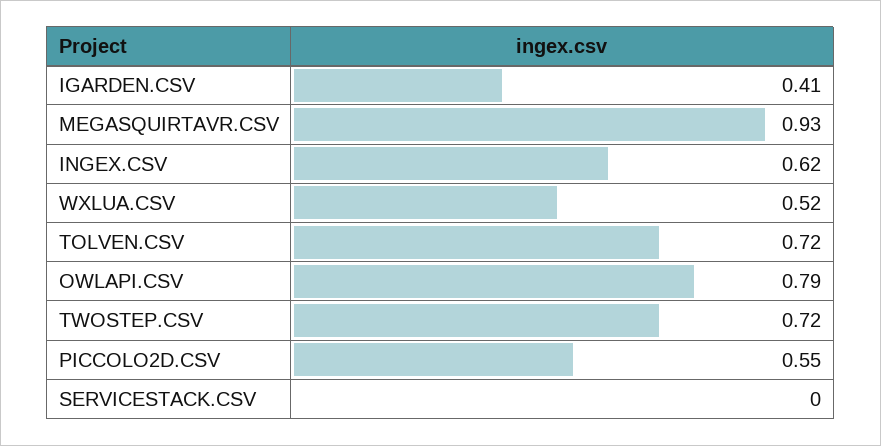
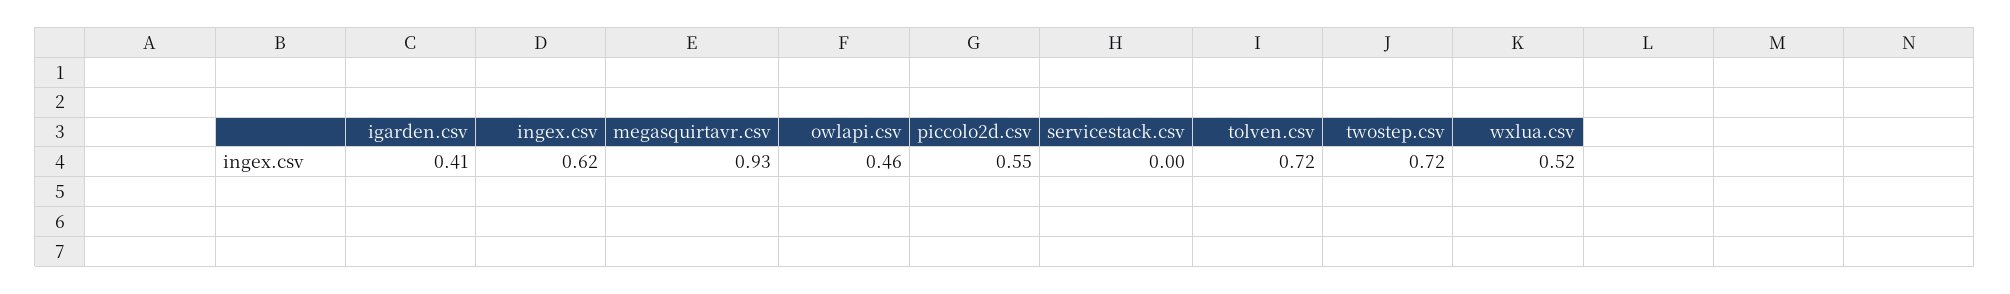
OWLAPI.CSV: 0.79 -> 0.46

